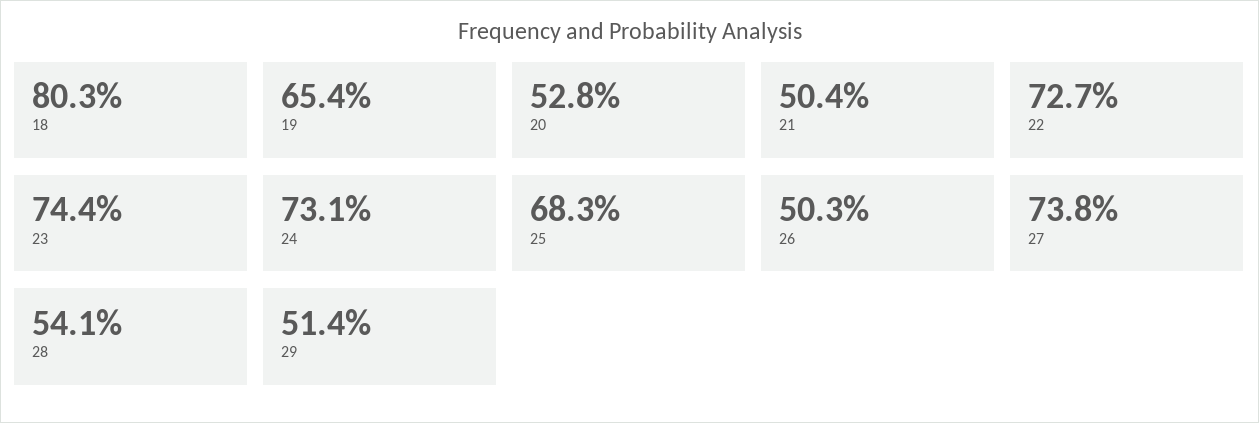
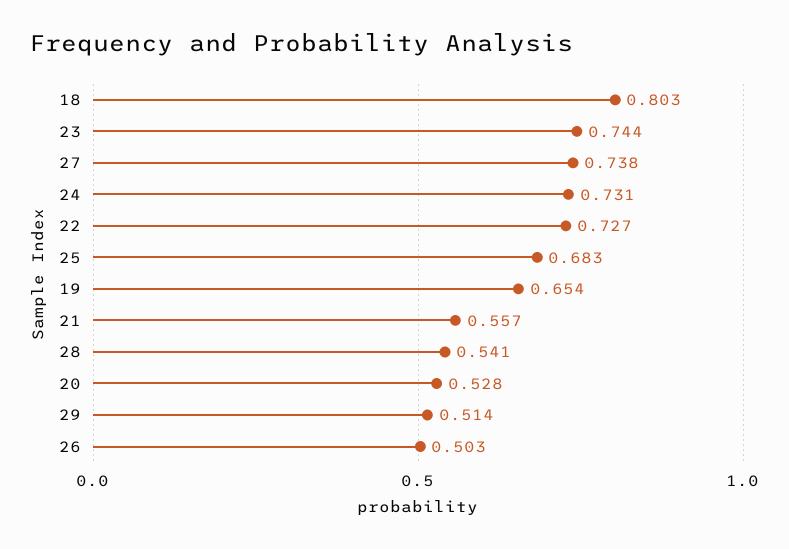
21: 0.504 -> 0.557

